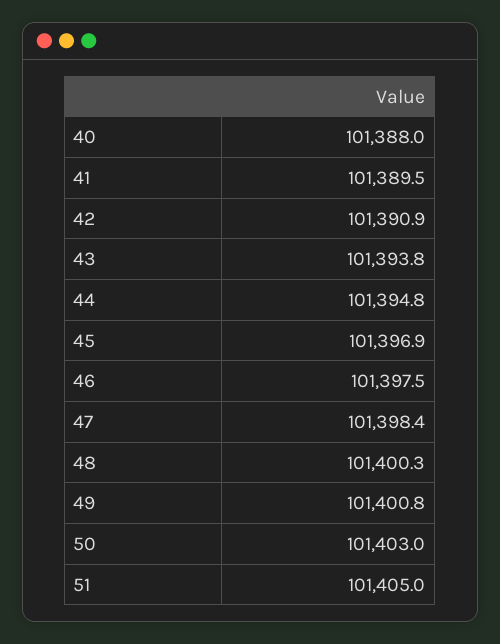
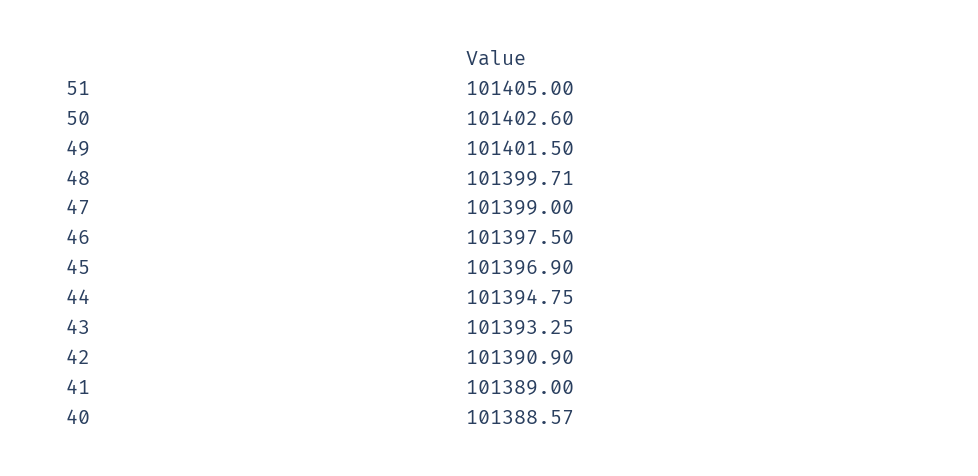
40: 101388 -> 101388.57
41: 101389.5 -> 101389
43: 101393.8 -> 101393.25
47: 101398.4 -> 101399
48: 101400.3 -> 101399.71
49: 101400.8 -> 101401.5
50: 101403 -> 101402.6

